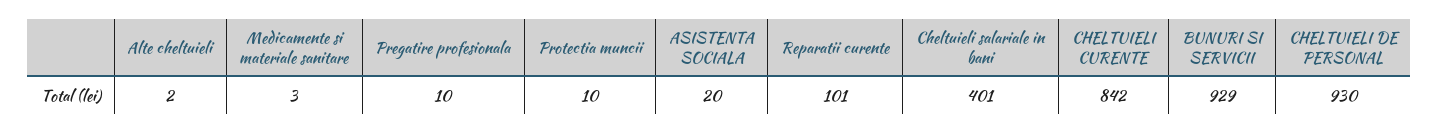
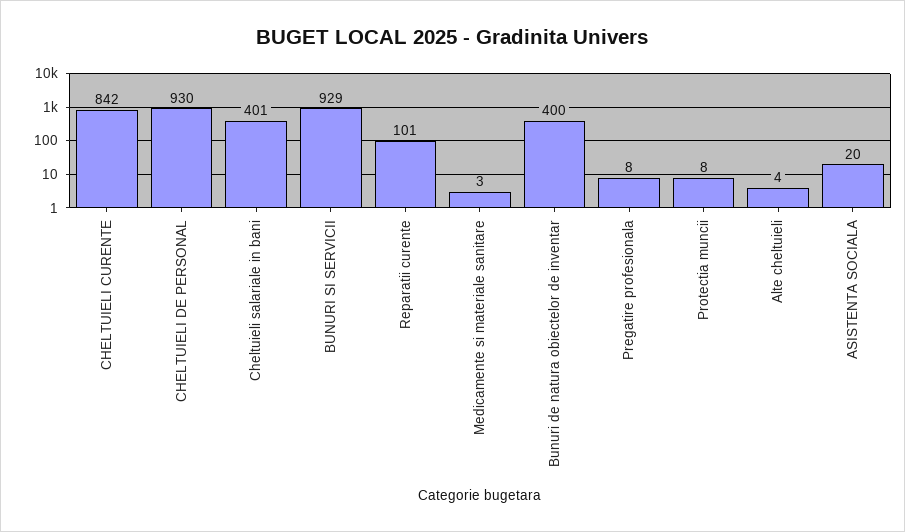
Alte cheltuieli: 2 -> 4
Pregatire profesionala: 10 -> 8
Protectia muncii: 10 -> 8
Bunuri de natura obiectelor de inventar: none -> 400

